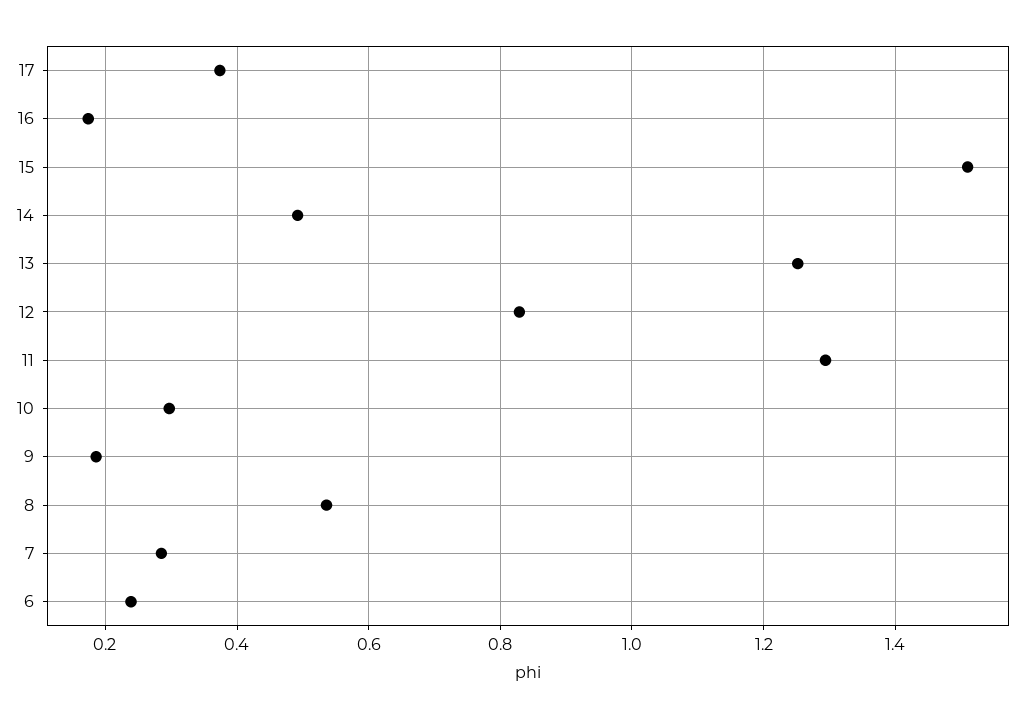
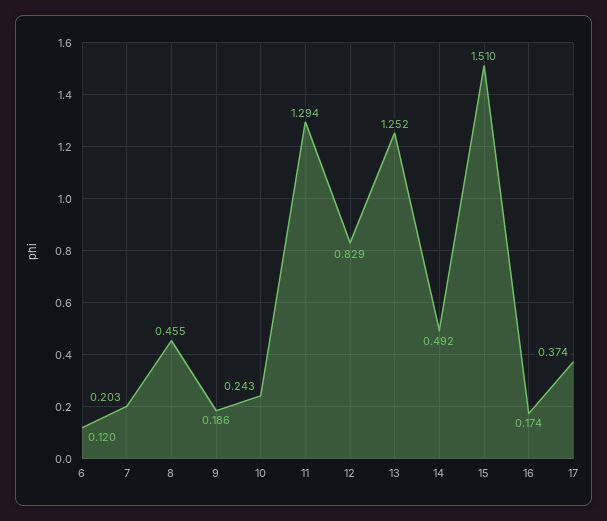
10: 0.3 -> 0.243
8: 0.54 -> 0.455
7: 0.28 -> 0.203
6: 0.24 -> 0.12

